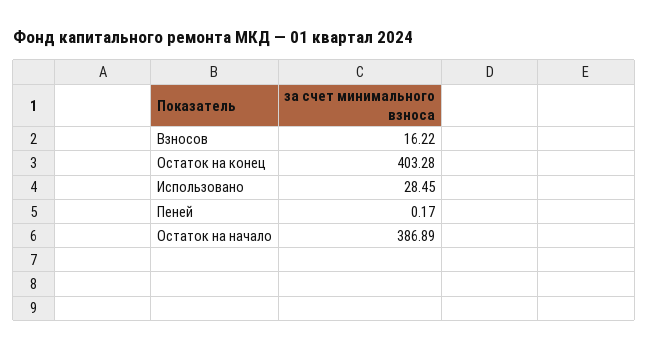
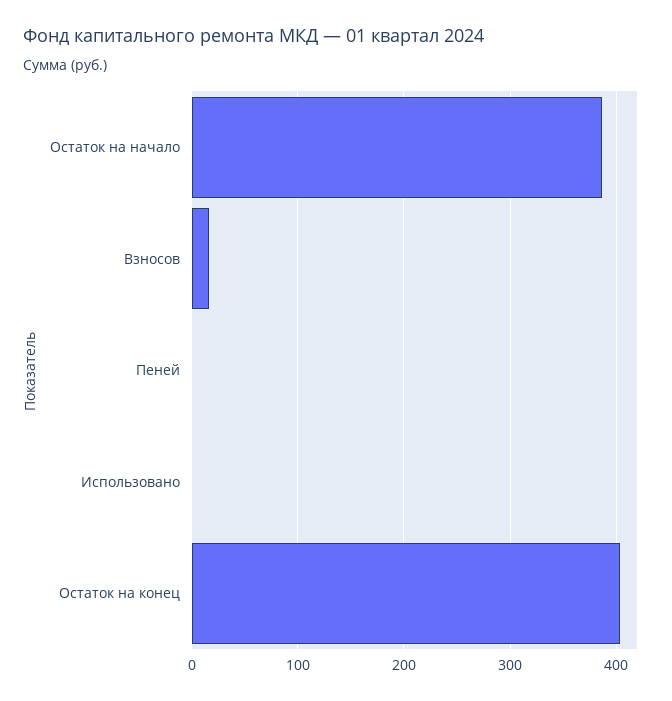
Использовано: 28.45 -> 0

